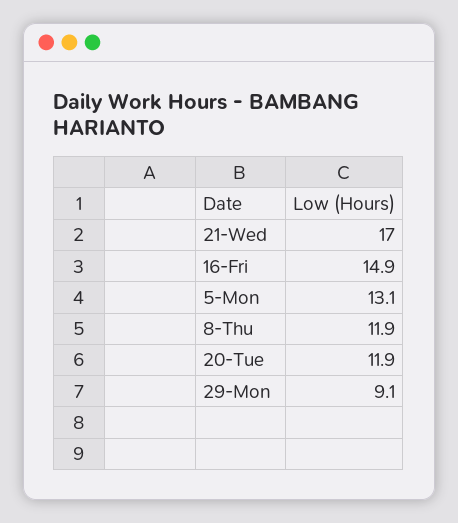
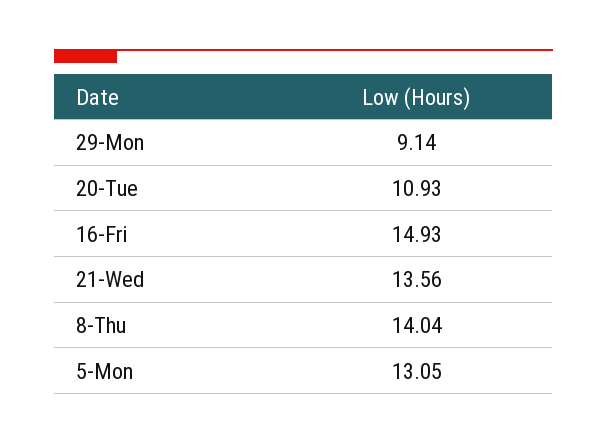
21-Wed: 17 -> 13.56
8-Thu: 11.9 -> 14.04
20-Tue: 11.9 -> 10.93

